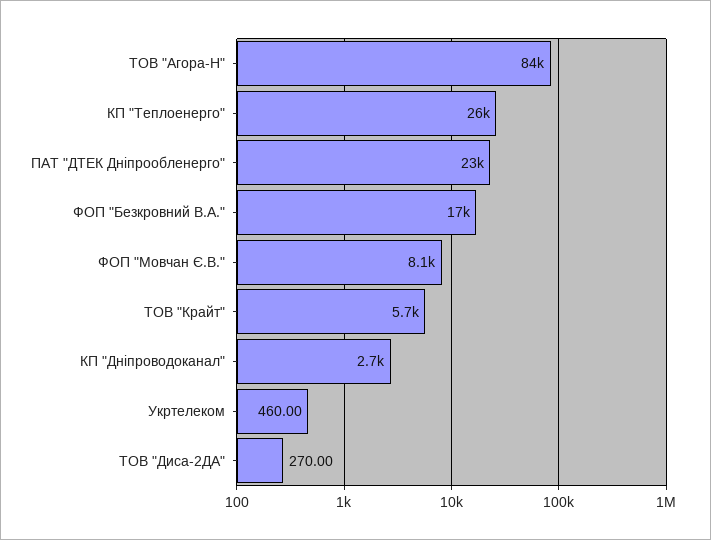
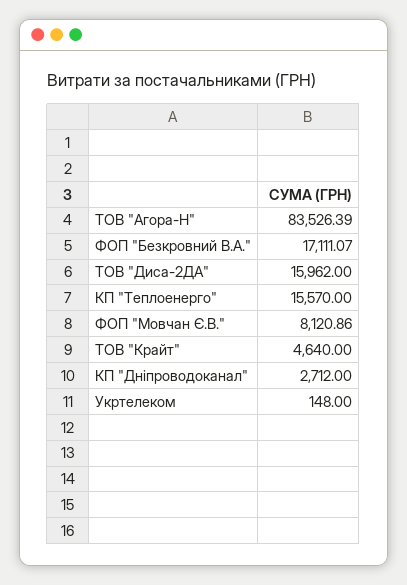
КП "Теплоенерго": 26000 -> 15570
ПАТ "ДТЕК Дніпрообленерго": 23000 -> none
ТОВ "Крайт": 5700 -> 4640
Укртелеком: 460 -> 148
ТОВ "Диса-2ДА": 270 -> 15962

